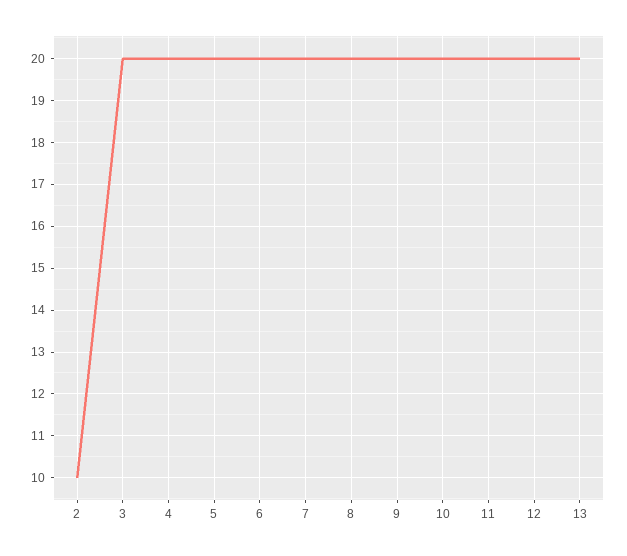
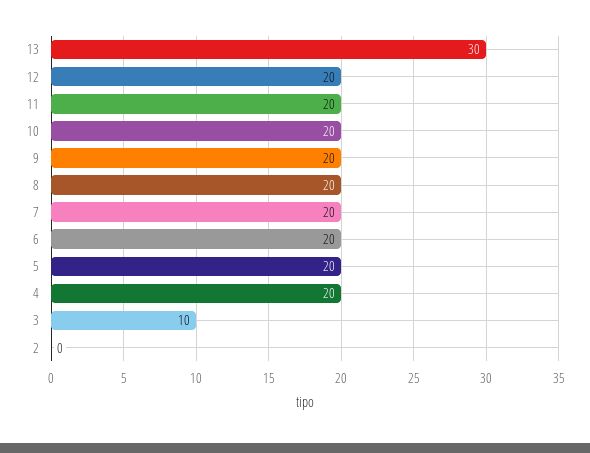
2: 10 -> 0
3: 20 -> 10
13: 20 -> 30

